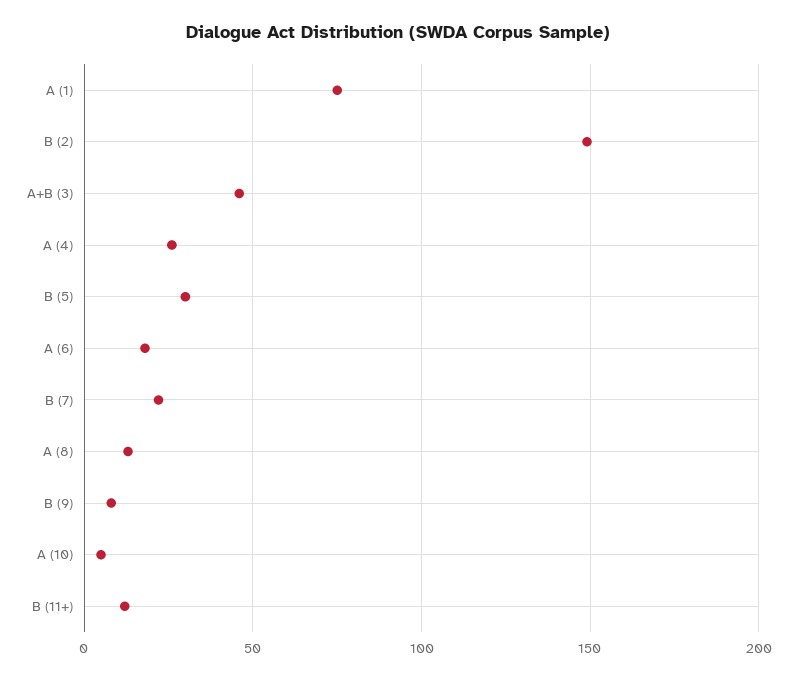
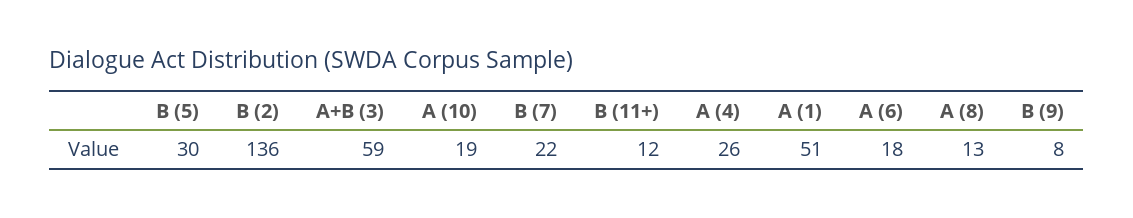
A (1): 75 -> 51
B (2): 150 -> 136
A+B (3): 45 -> 59
A (10): 5 -> 19

